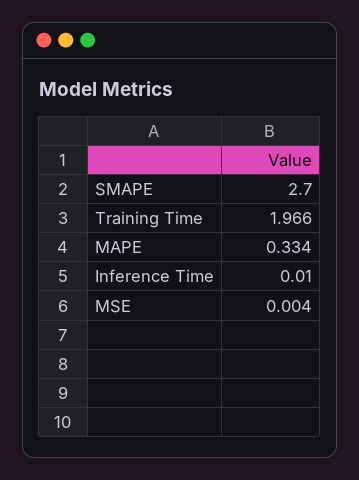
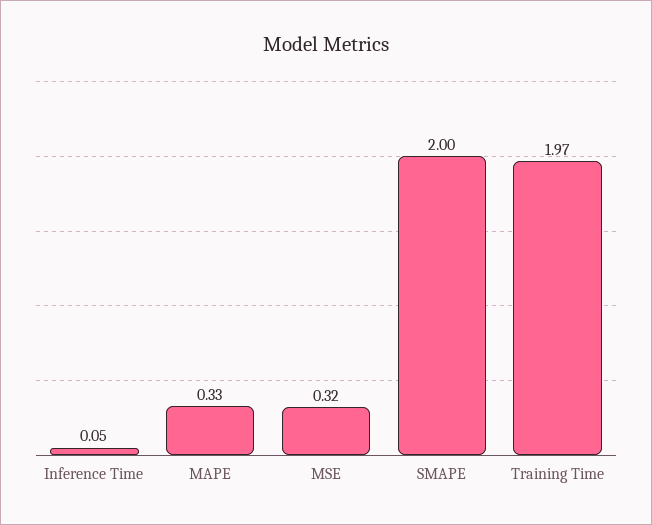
SMAPE: 2.7 -> 2
Inference Time: 0.01 -> 0.05
MSE: 0.004 -> 0.32

